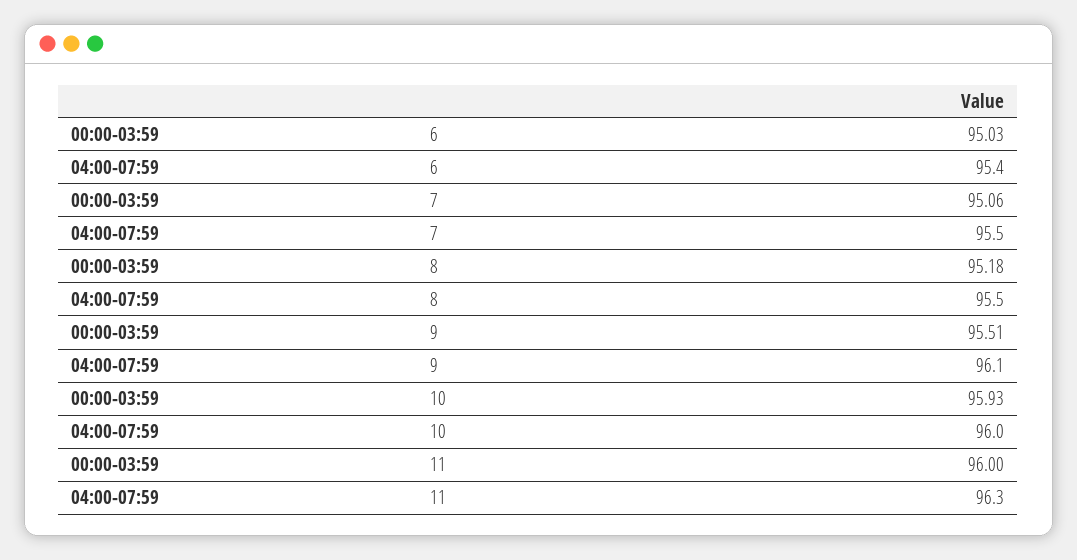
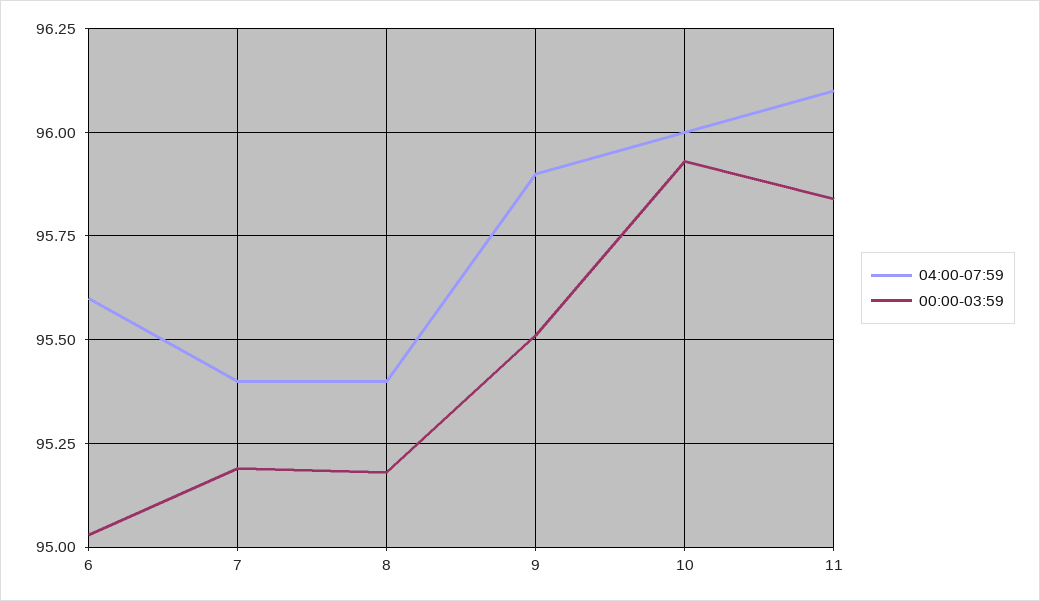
04:00-07:59, 6: 95.4 -> 95.6
00:00-03:59, 7: 95.06 -> 95.2
04:00-07:59, 7: 95.5 -> 95.4
04:00-07:59, 8: 95.5 -> 95.4
04:00-07:59, 9: 96.1 -> 95.9
00:00-03:59, 11: 96 -> 95.85
04:00-07:59, 11: 96.3 -> 96.1

